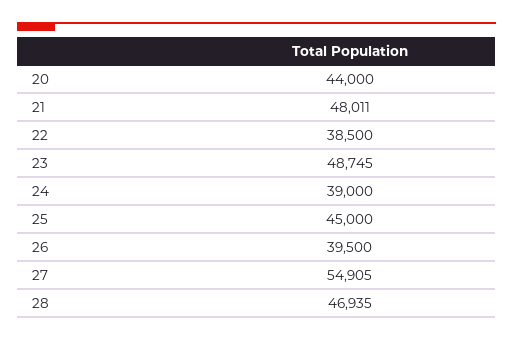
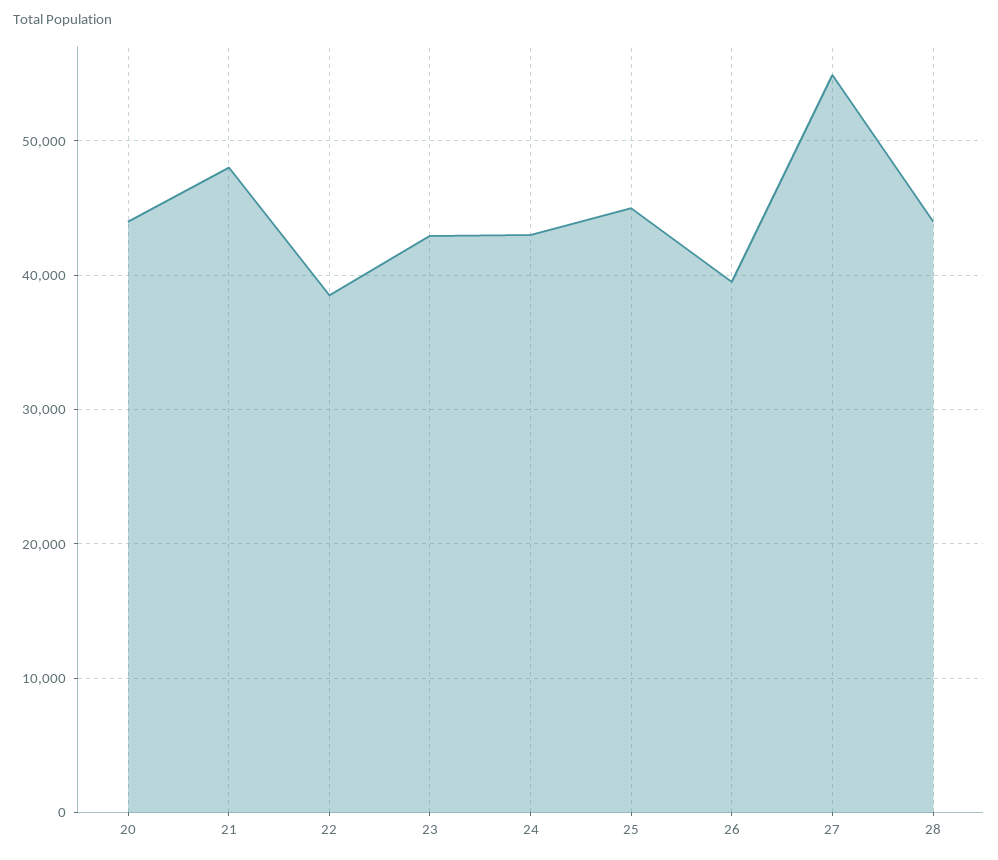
23: 48745 -> 43000
24: 39000 -> 43000
28: 46935 -> 44000

